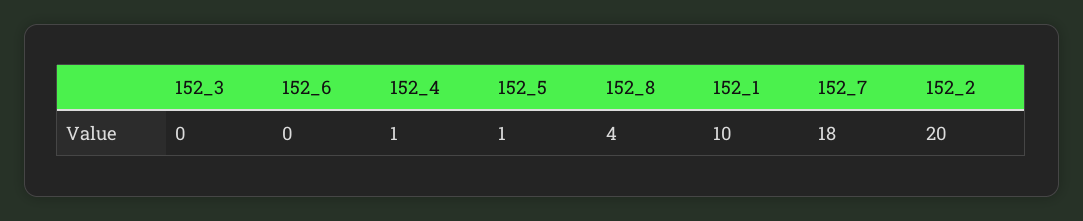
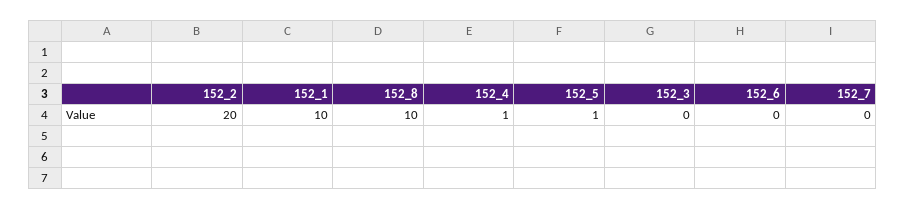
152_8: 4 -> 10
152_7: 18 -> 0

